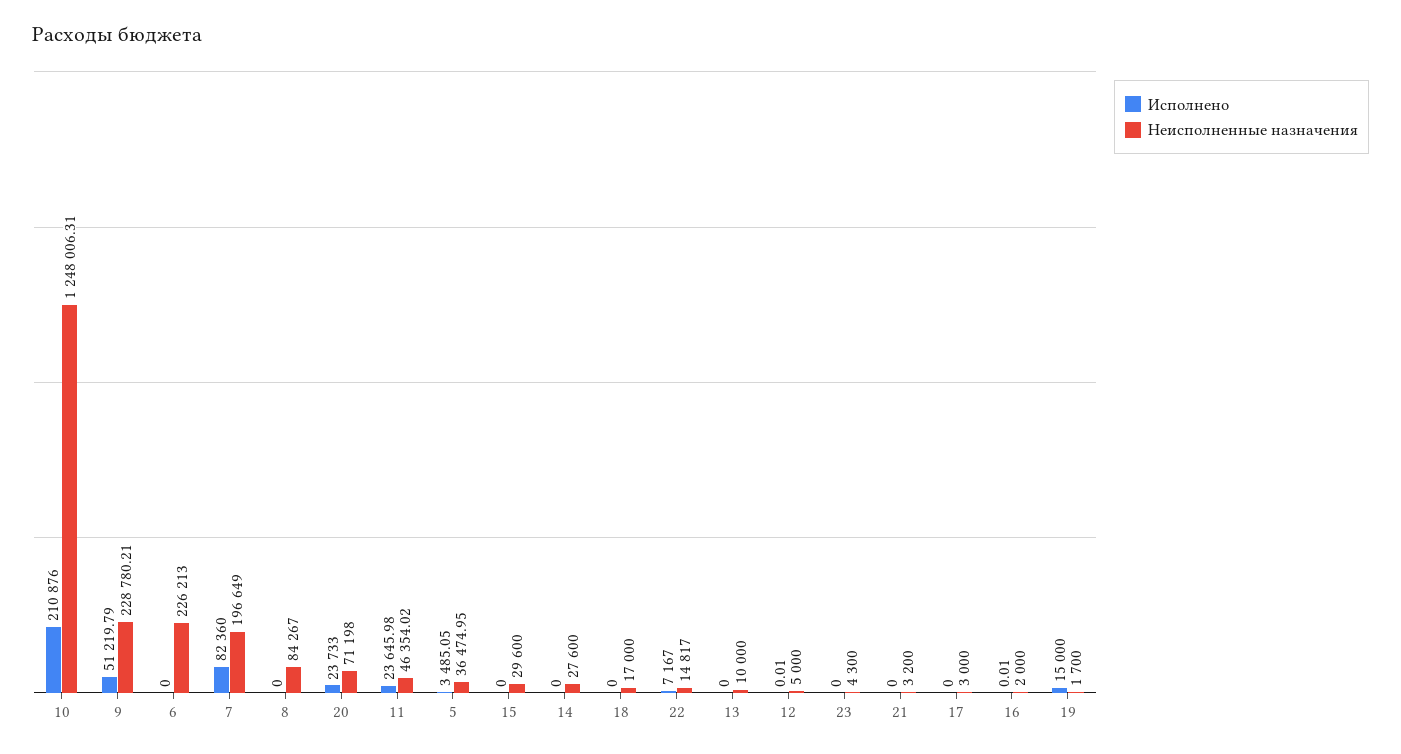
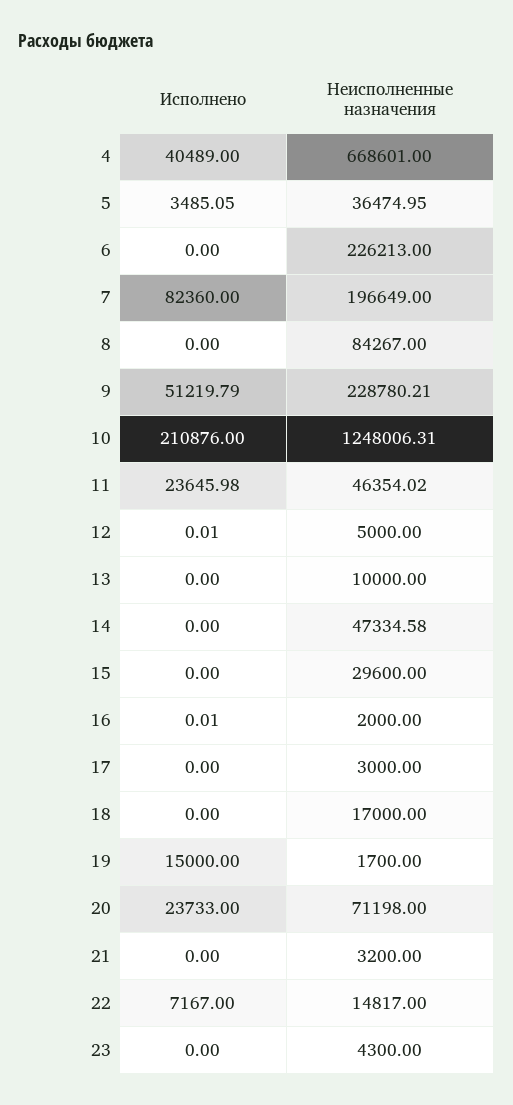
Неисполненные назначения, 14: 27600 -> 47334.58
Исполнено, 4: none -> 40489
Неисполненные назначения, 4: none -> 668601

